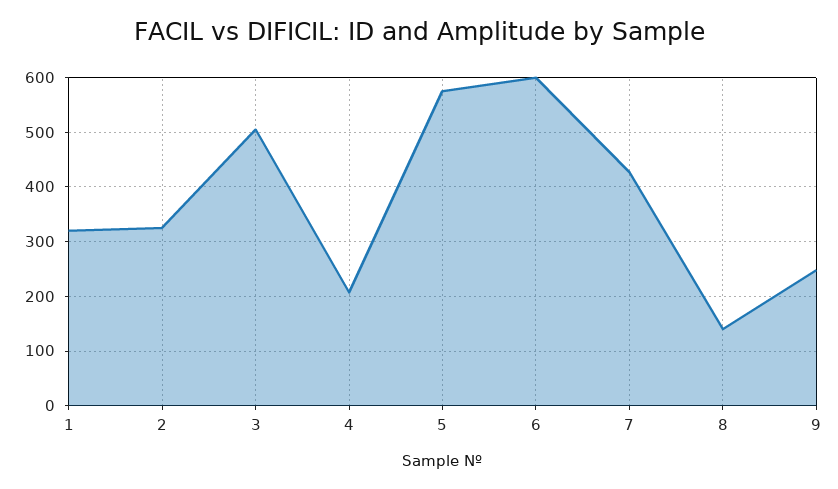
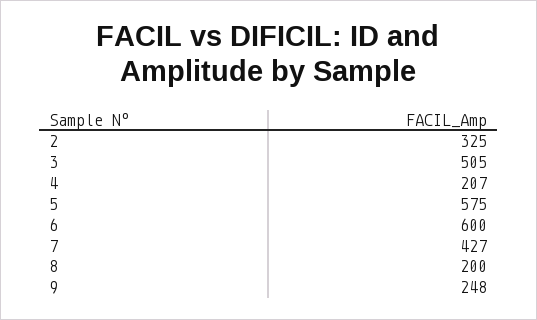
1: 320 -> none
8: 140 -> 200

